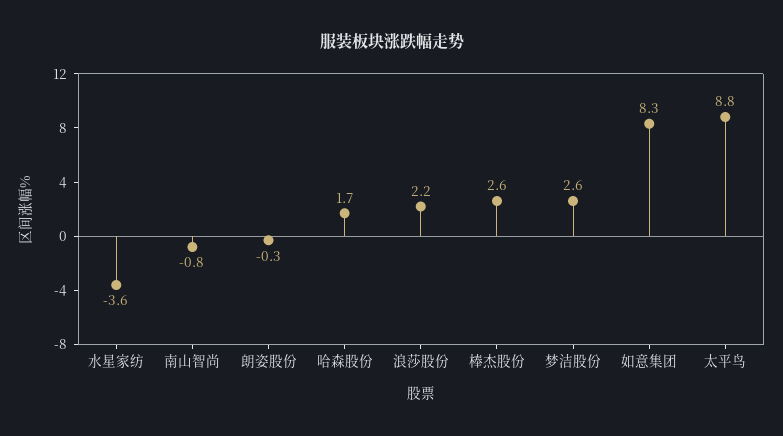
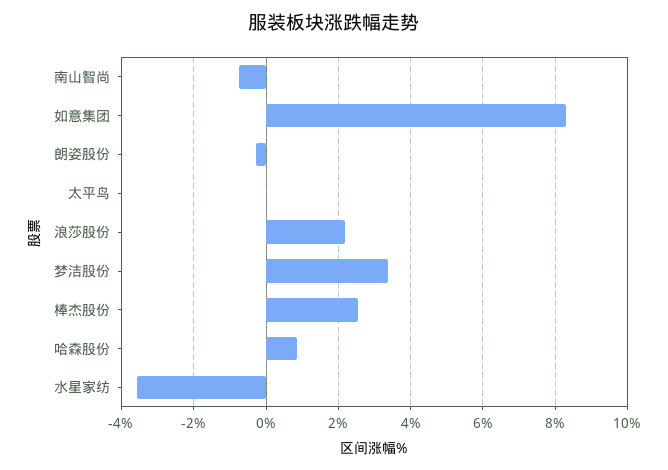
哈森股份: 1.7 -> 0.8
梦洁股份: 2.6 -> 3.4
太平鸟: 8.8 -> 0

